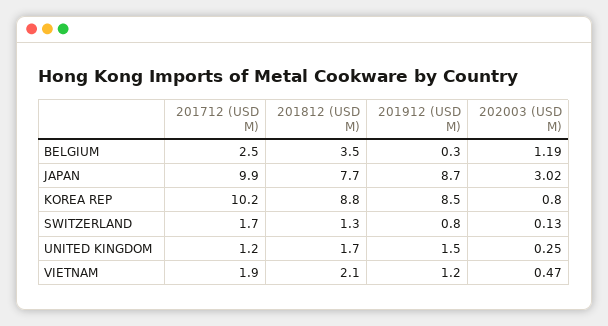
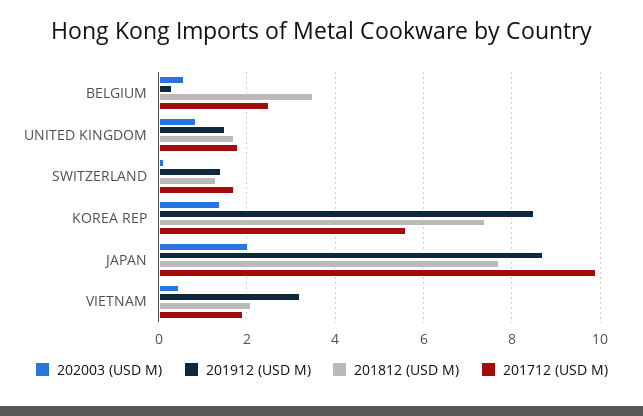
202003 (USD M), BELGIUM: 1.19 -> 0.6
202003 (USD M), JAPAN: 3.02 -> 2
201712 (USD M), KOREA REP: 10.2 -> 5.6
201812 (USD M), KOREA REP: 8.8 -> 7.4
202003 (USD M), KOREA REP: 0.8 -> 1.4
201912 (USD M), SWITZERLAND: 0.8 -> 1.4
201712 (USD M), UNITED KINGDOM: 1.2 -> 1.8
202003 (USD M), UNITED KINGDOM: 0.25 -> 0.8
201912 (USD M), VIETNAM: 1.2 -> 3.2

